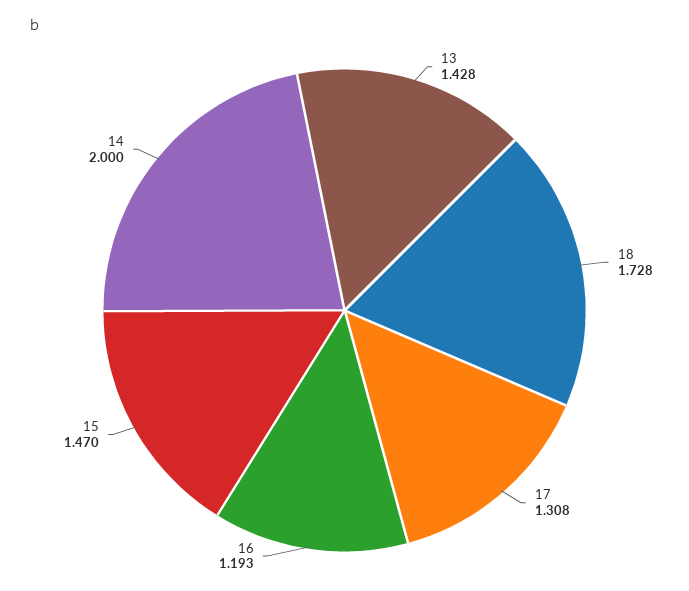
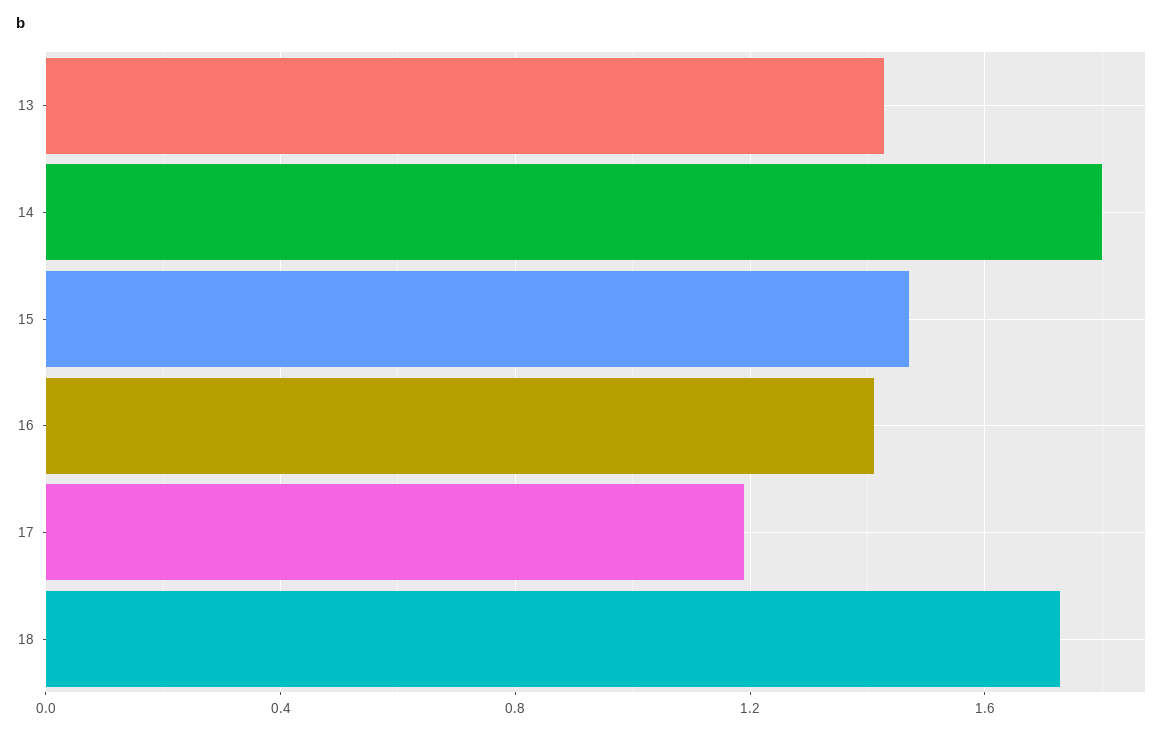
17: 1.308 -> 1.2
16: 1.193 -> 1.4
14: 2 -> 1.8

